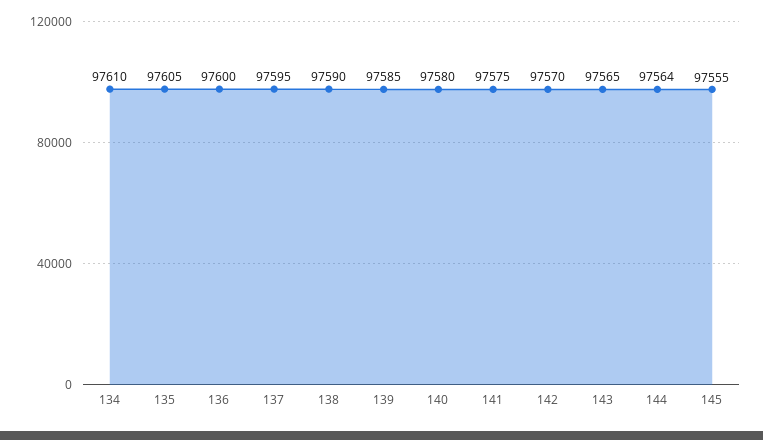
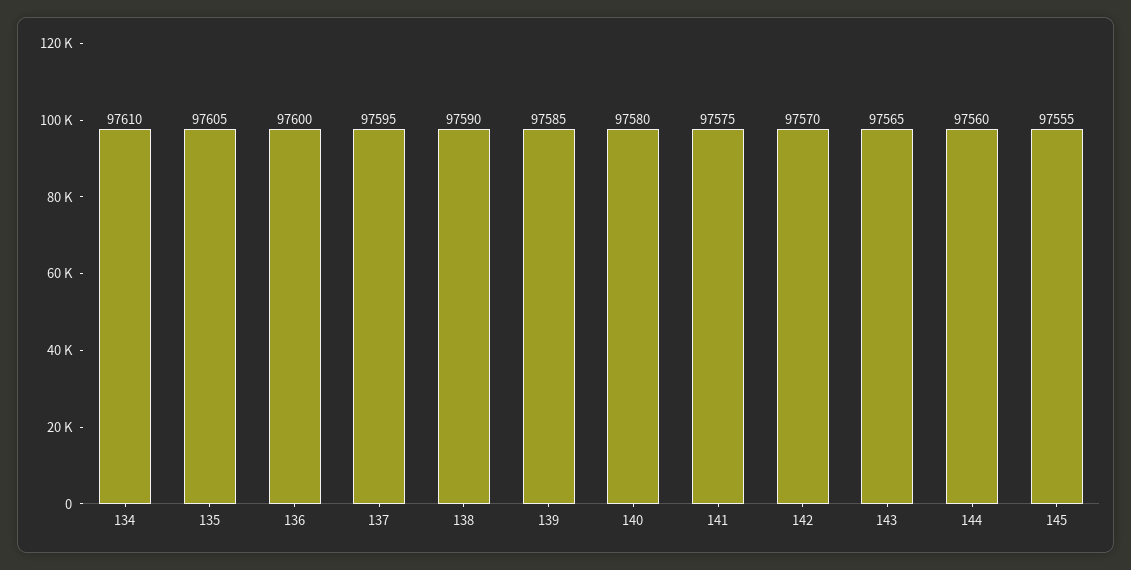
144: 97564 -> 97560

